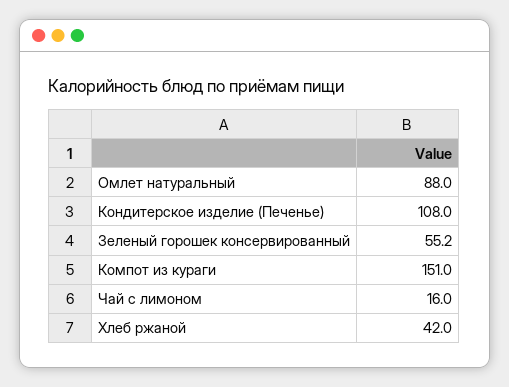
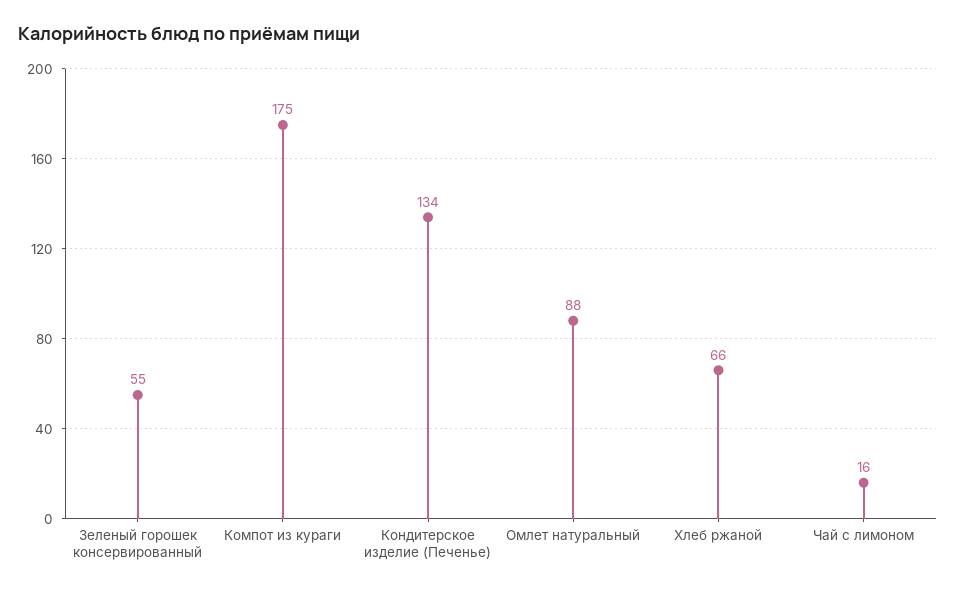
Кондитерское изделие (Печенье): 108 -> 134
Компот из кураги: 151 -> 175
Хлеб ржаной: 42 -> 66

